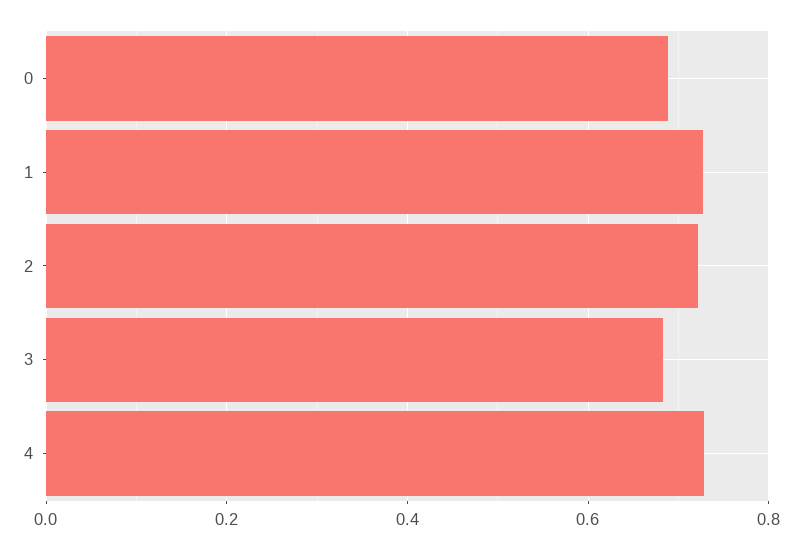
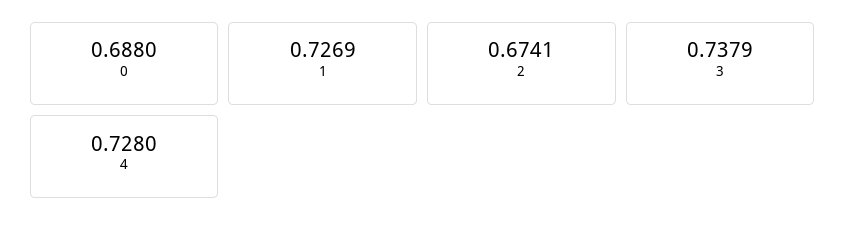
2: 0.72 -> 0.6741
3: 0.68 -> 0.7379

